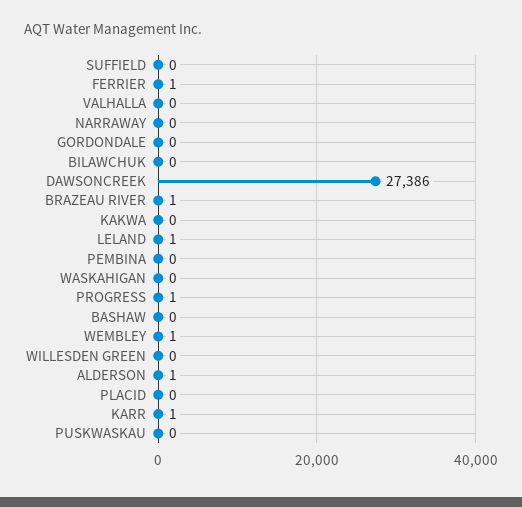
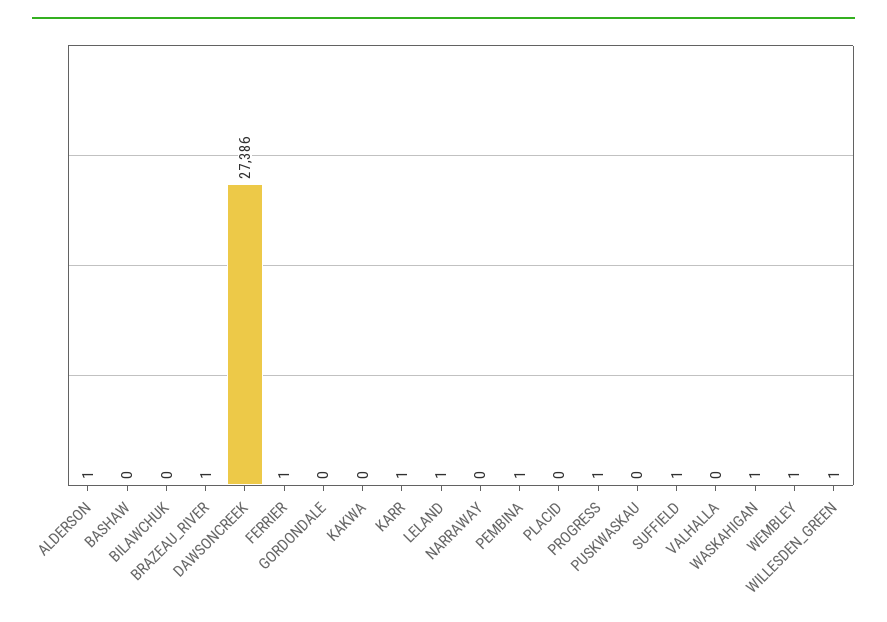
SUFFIELD: 0 -> 1
PEMBINA: 0 -> 1
WASKAHIGAN: 0 -> 1
WILLESDEN GREEN: 0 -> 1

